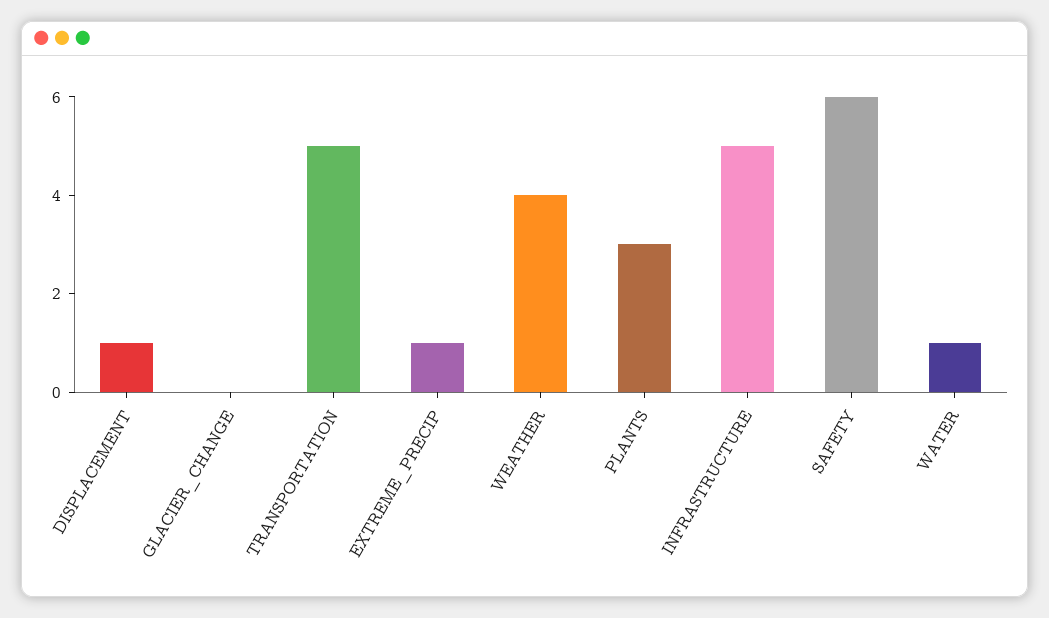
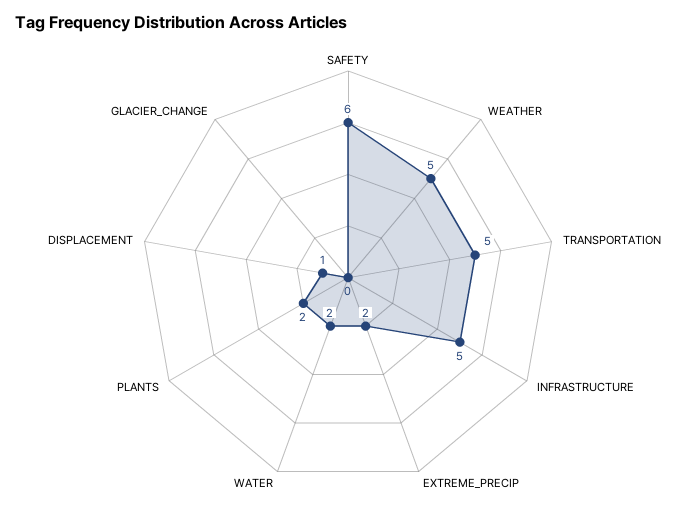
EXTREME_PRECIP: 1 -> 2
WEATHER: 4 -> 5
PLANTS: 3 -> 2
WATER: 1 -> 2

